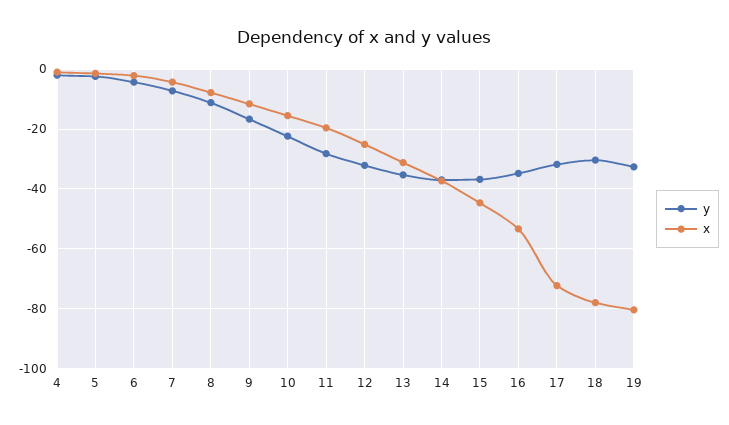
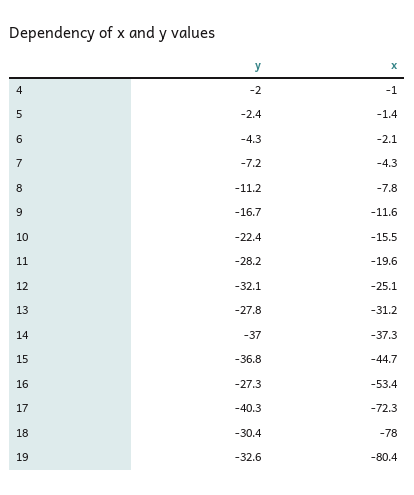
y, 13: -35 -> -27.8
y, 16: -35 -> -27.3
y, 17: -32.5 -> -40.3

